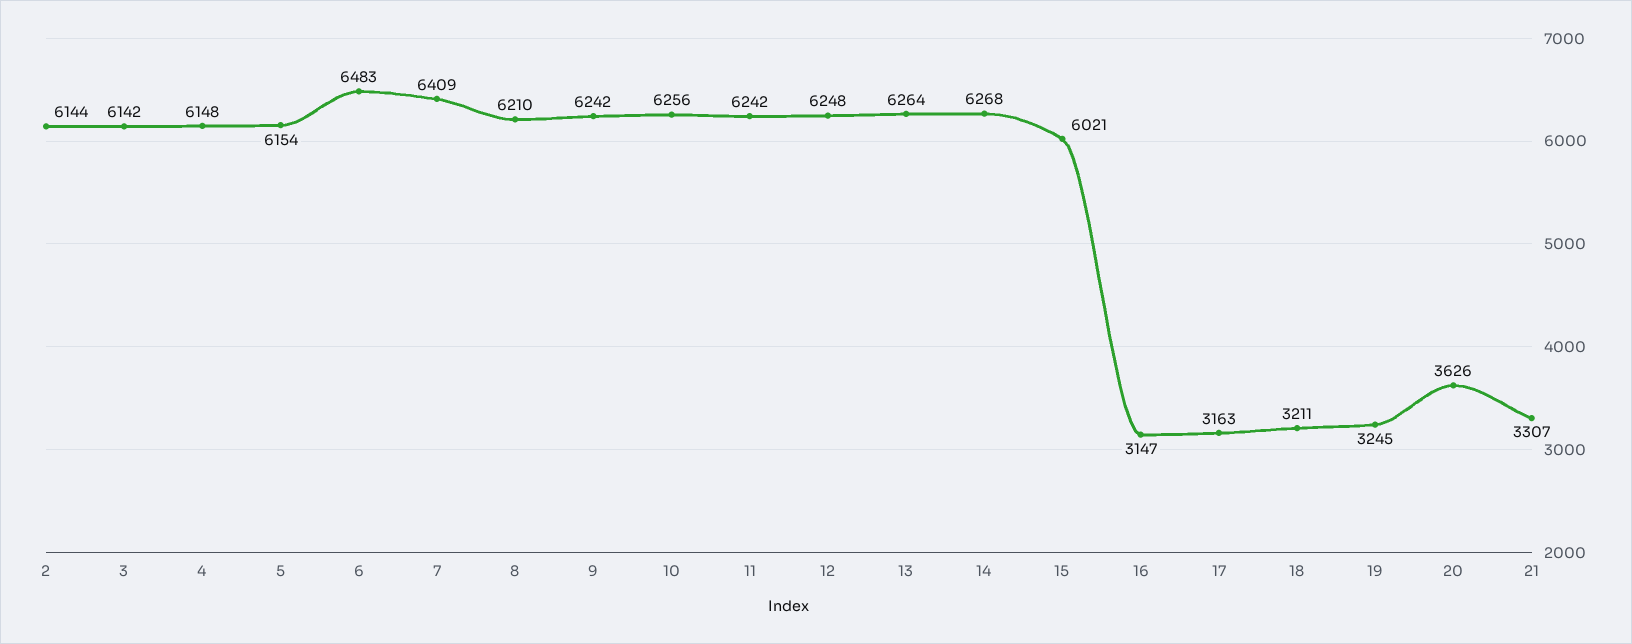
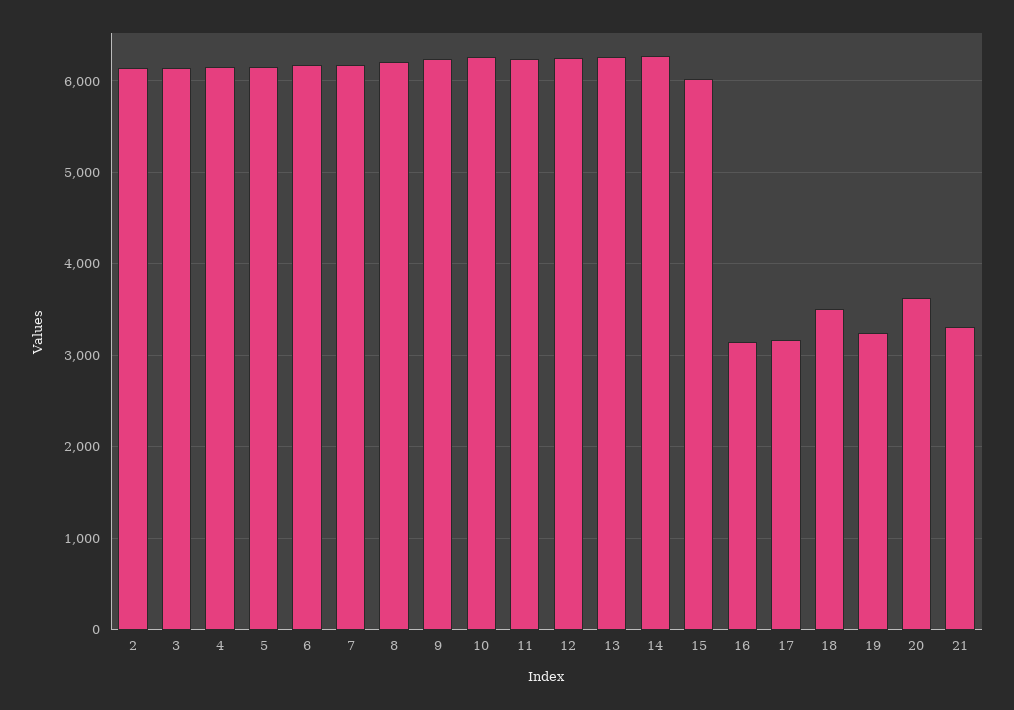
6: 6483 -> 6200
7: 6409 -> 6200
18: 3211 -> 3500

